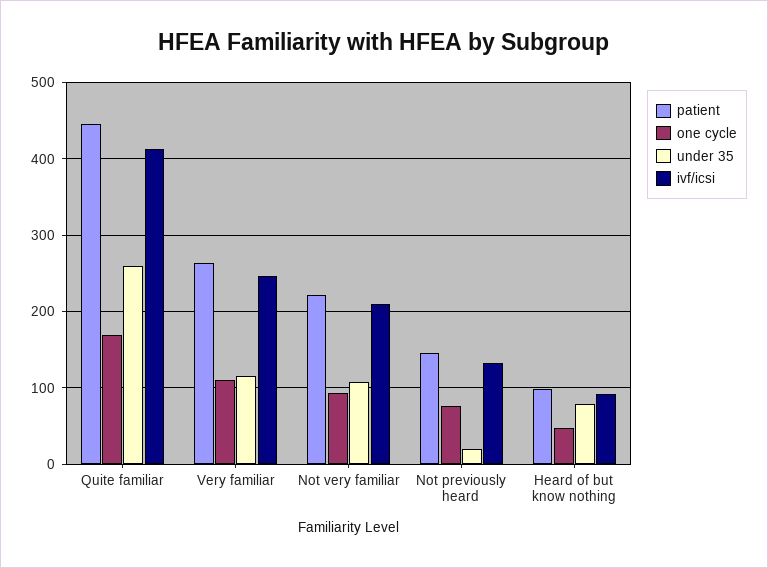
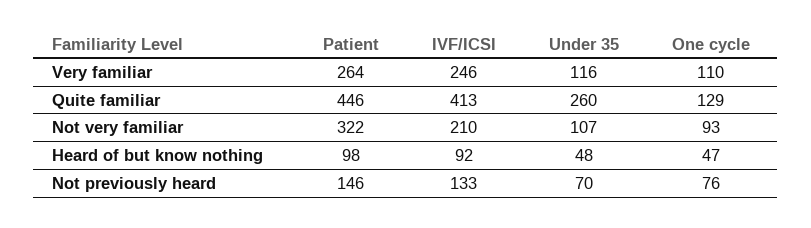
one cycle, Quite familiar: 170 -> 129
patient, Not very familiar: 220 -> 322
under 35, Not previously heard: 20 -> 70
under 35, Heard of but know nothing: 80 -> 48

